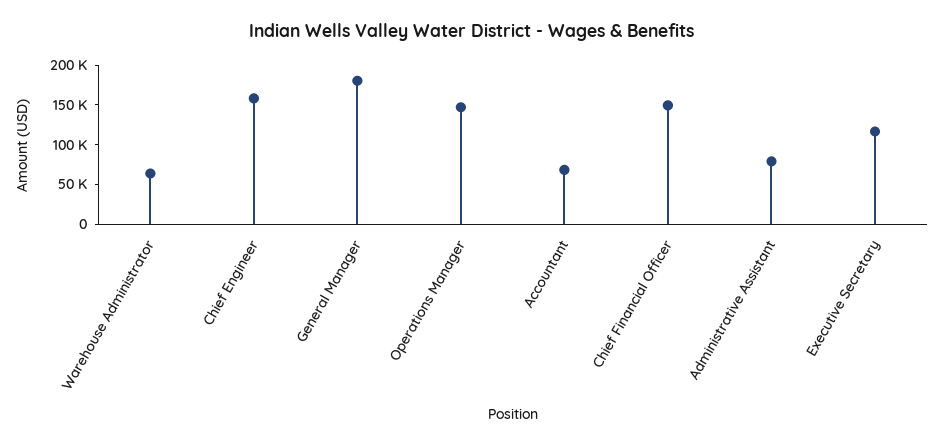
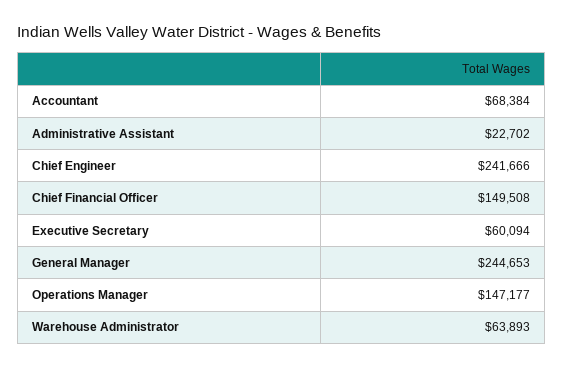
Chief Engineer: 150000 -> 241666
General Manager: 175000 -> 244653
Administrative Assistant: 75000 -> 22702
Executive Secretary: 125000 -> 60094

